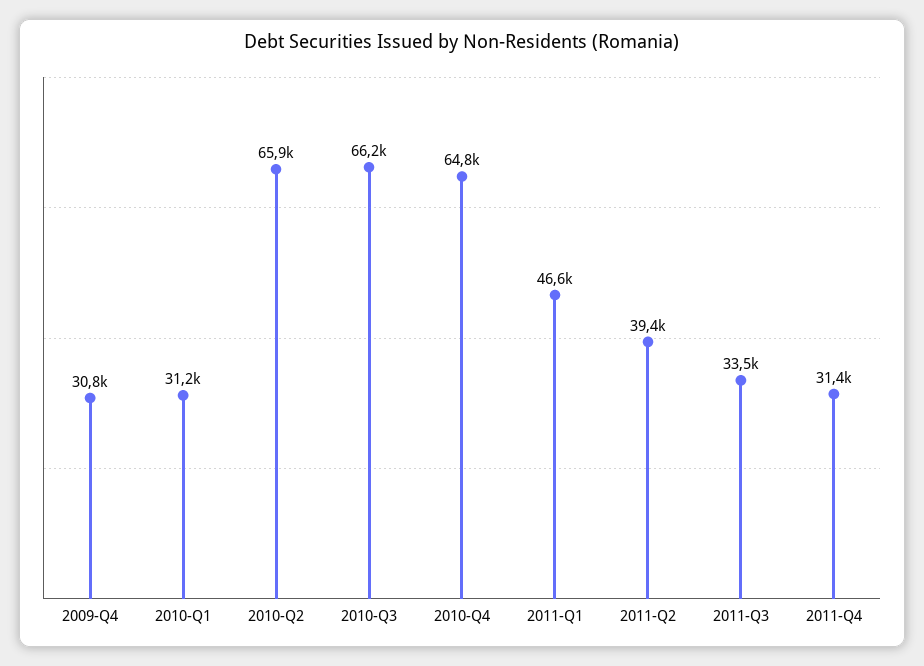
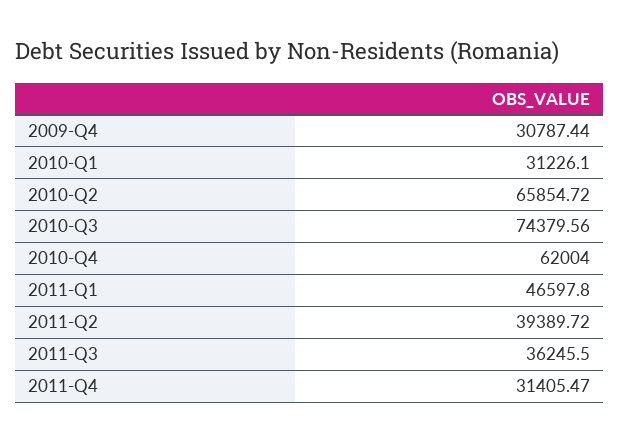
2010-Q3: 66200 -> 74379.56
2010-Q4: 64800 -> 62004
2011-Q3: 33500 -> 36245.5

